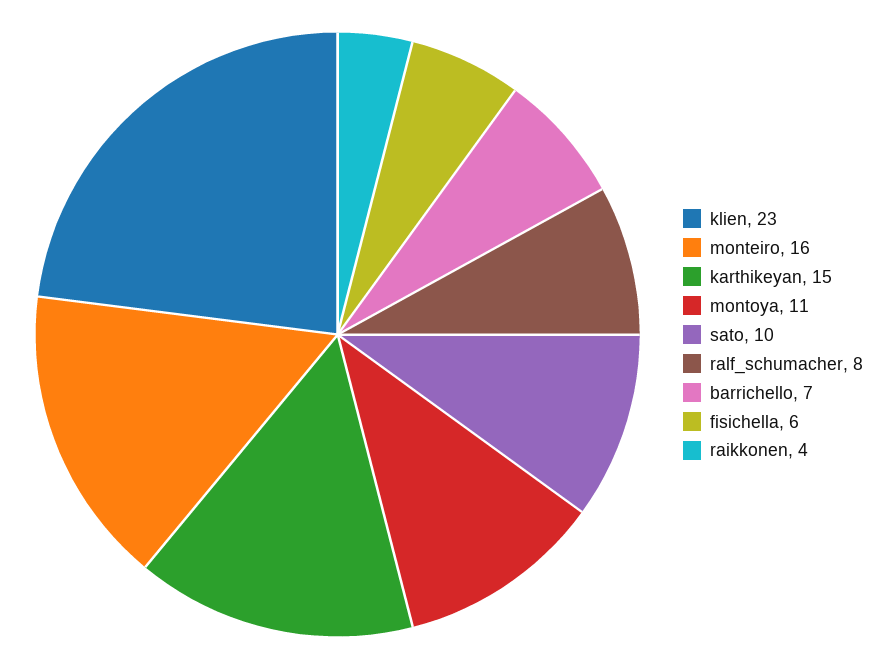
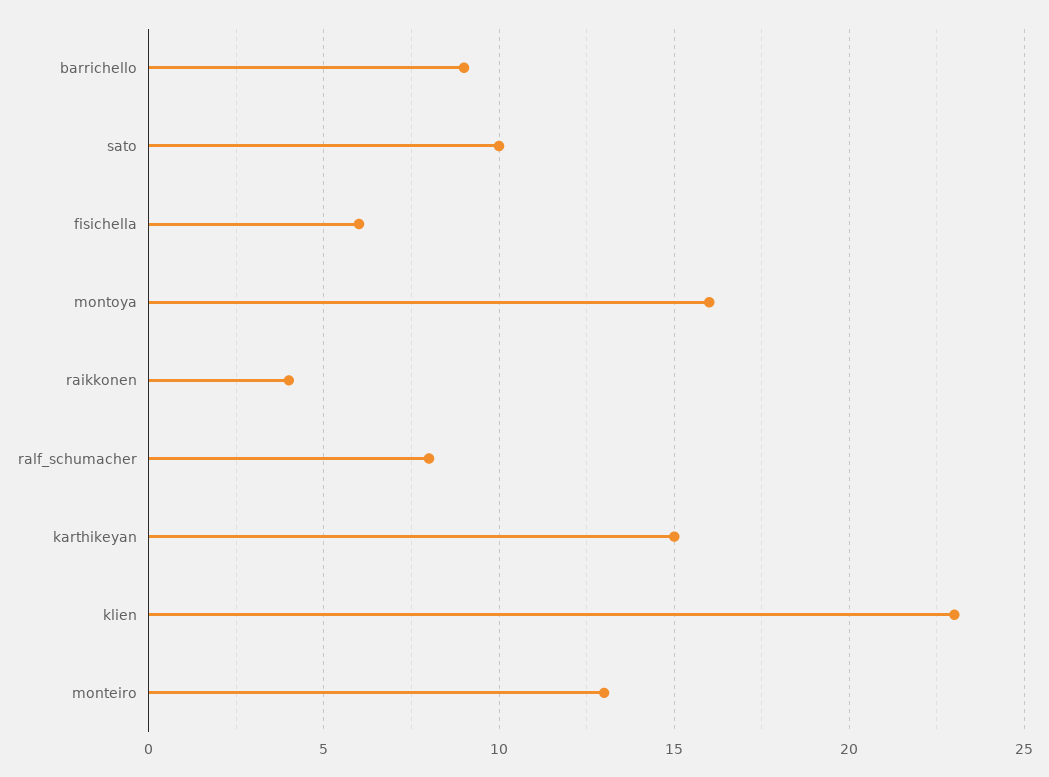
monteiro: 16 -> 13
montoya: 11 -> 16
barrichello: 7 -> 9

